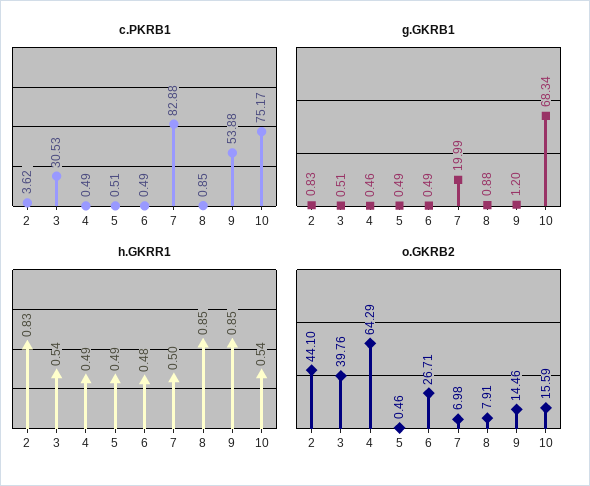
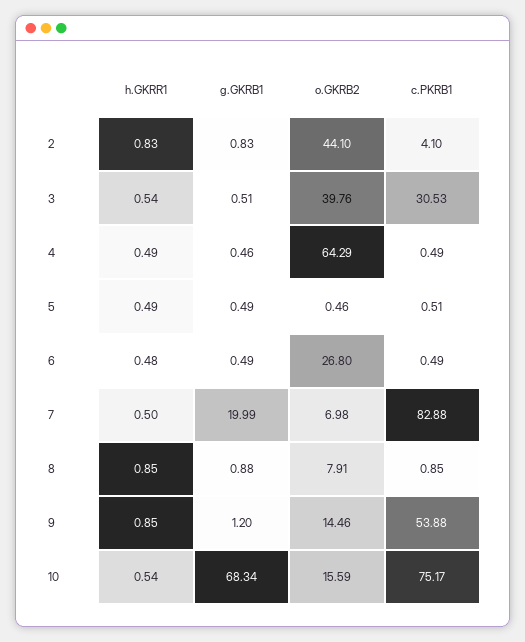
c.PKRB1, 2: 3.62 -> 4.1
o.GKRB2, 6: 26.71 -> 26.8

